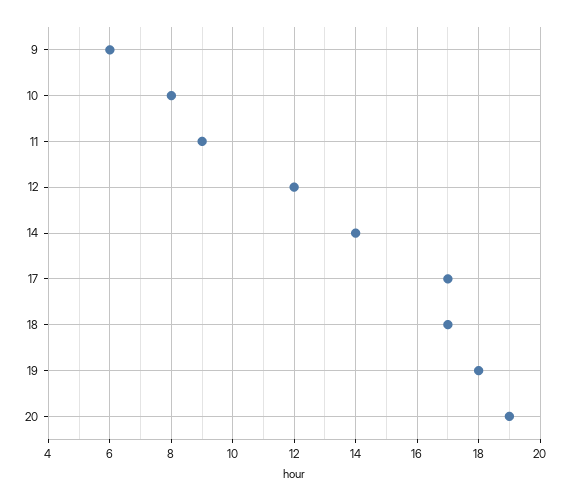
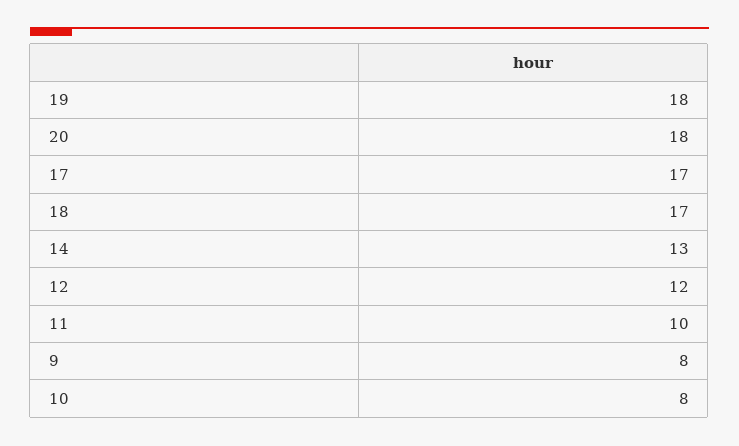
9: 6 -> 8
11: 9 -> 10
14: 14 -> 13
20: 19 -> 18

